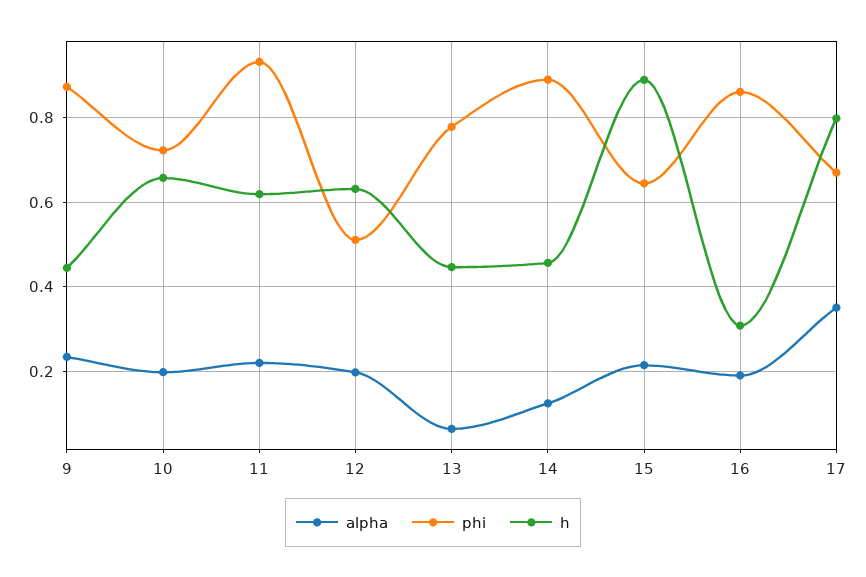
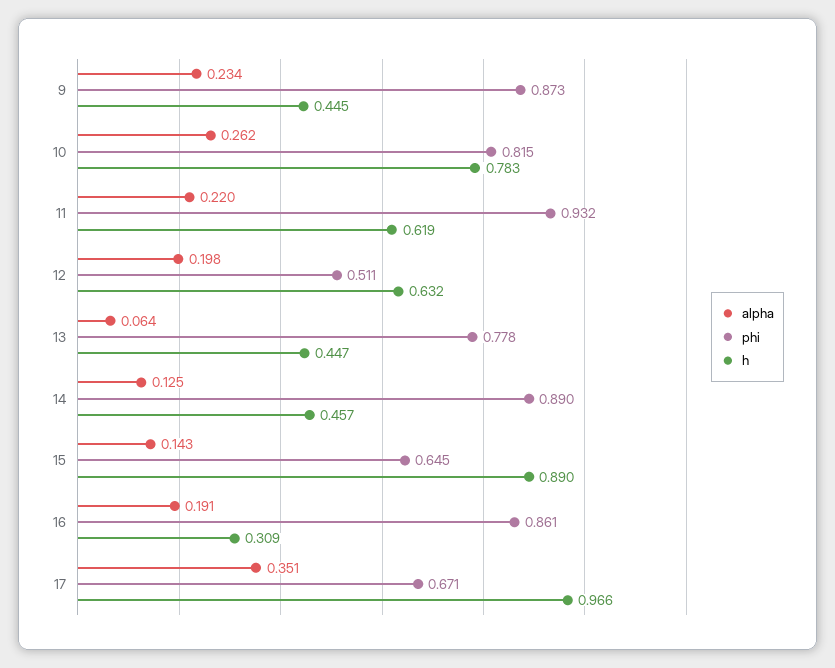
alpha, 10: 0.2 -> 0.262
phi, 10: 0.72 -> 0.815
h, 10: 0.66 -> 0.783
alpha, 15: 0.22 -> 0.143
h, 17: 0.8 -> 0.966

